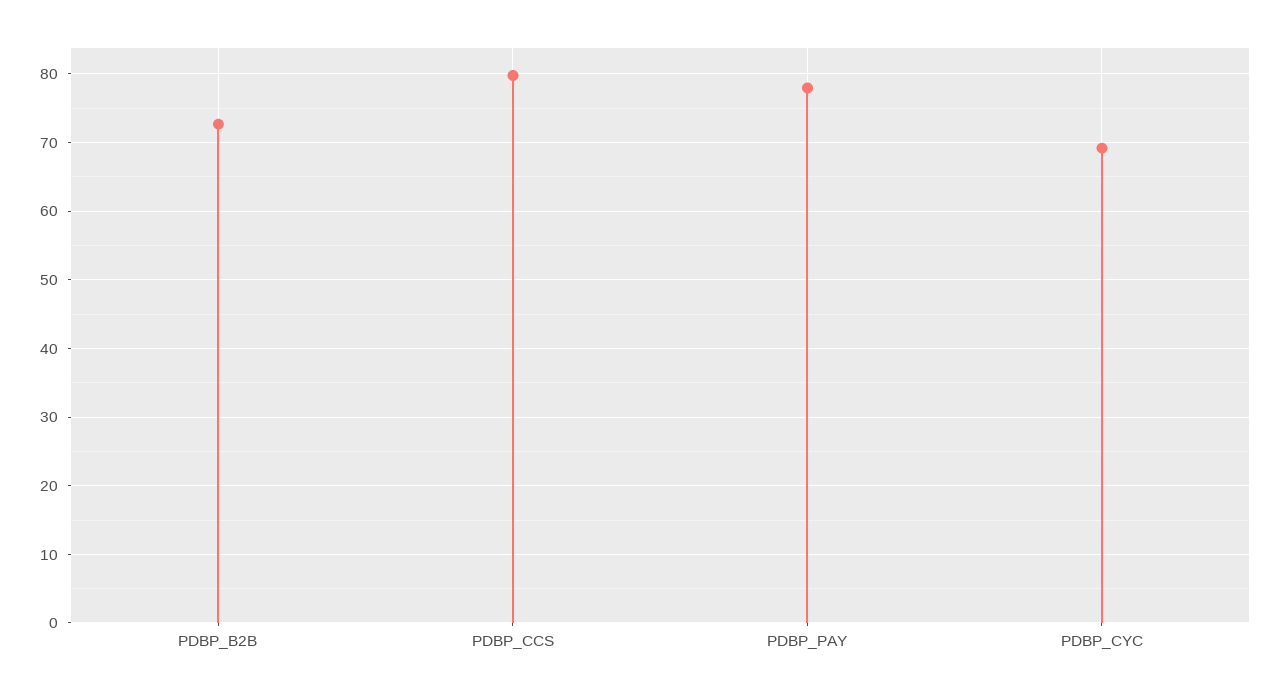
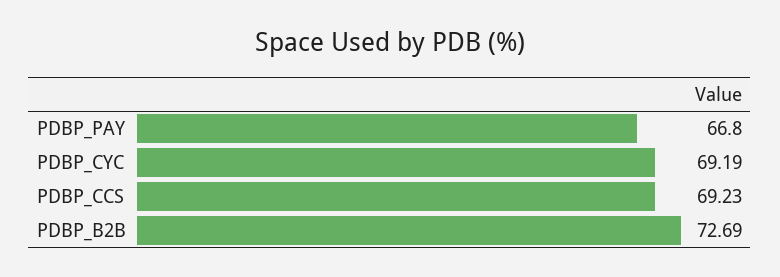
PDBP_CCS: 80 -> 69.23
PDBP_PAY: 78 -> 66.8

